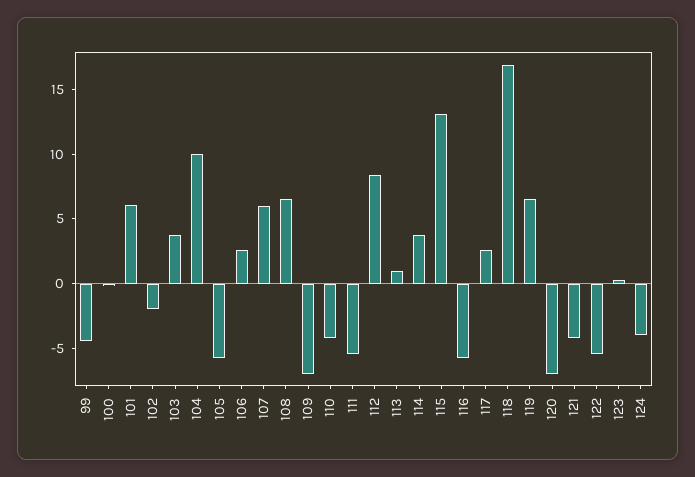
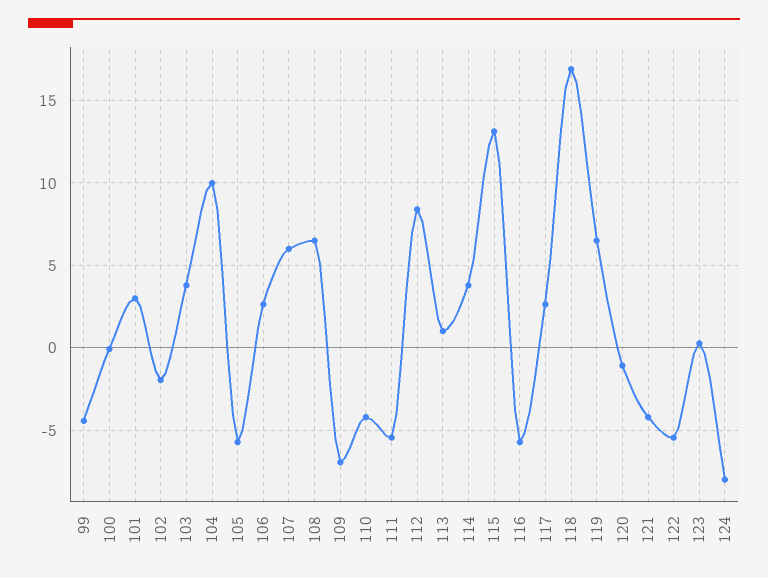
101: 6 -> 3
120: -7 -> -1
124: -4 -> -8

